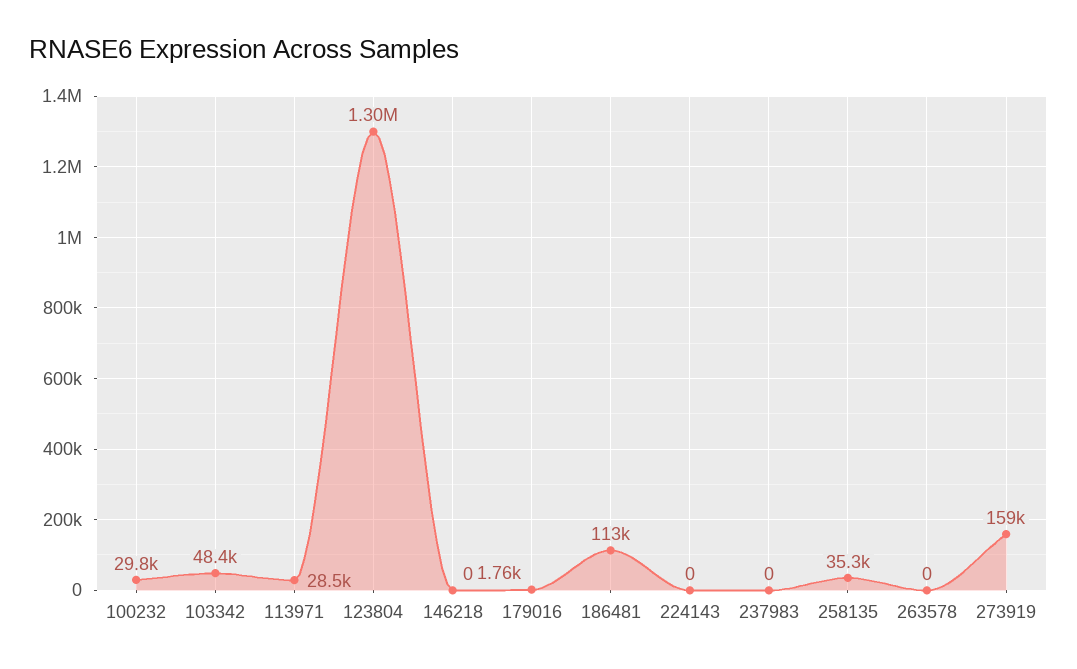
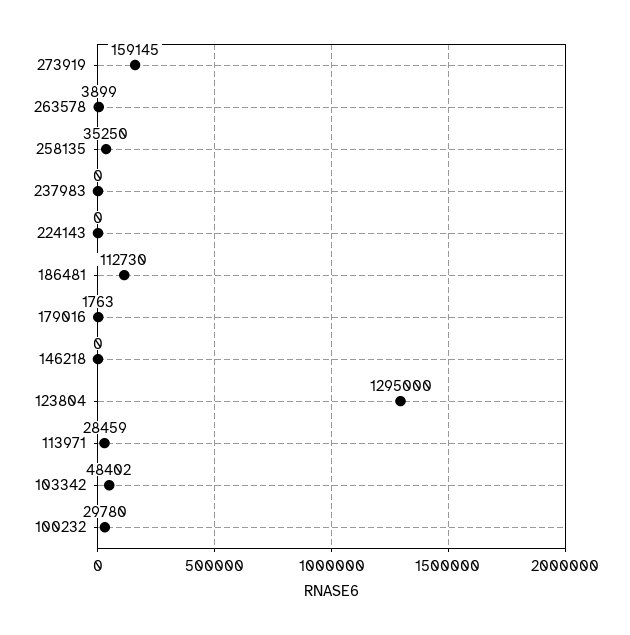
263578: 0 -> 3899

